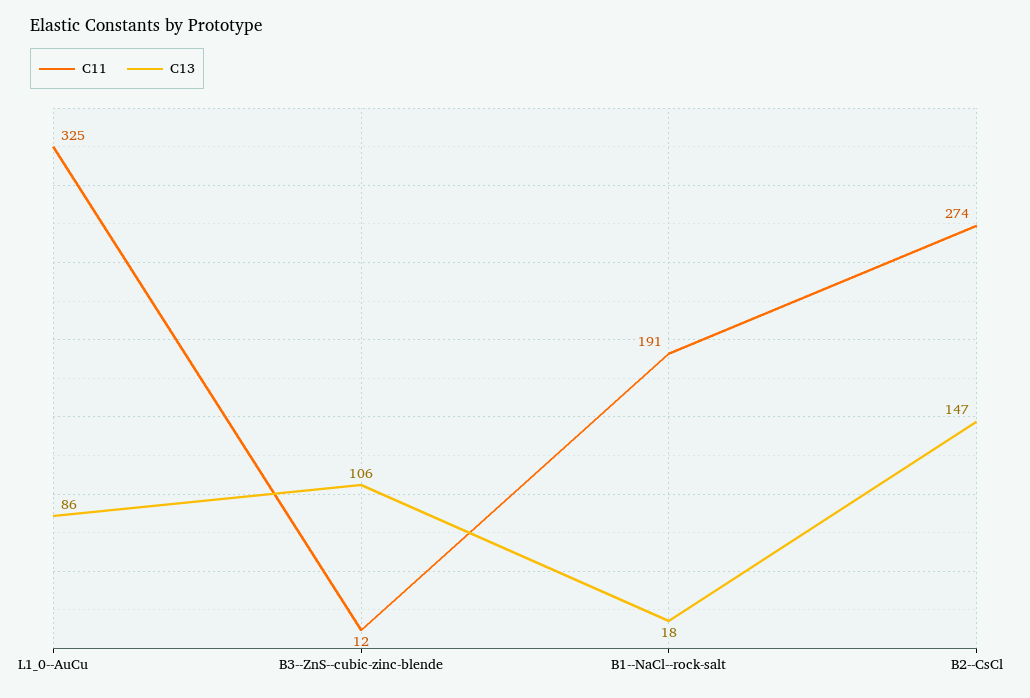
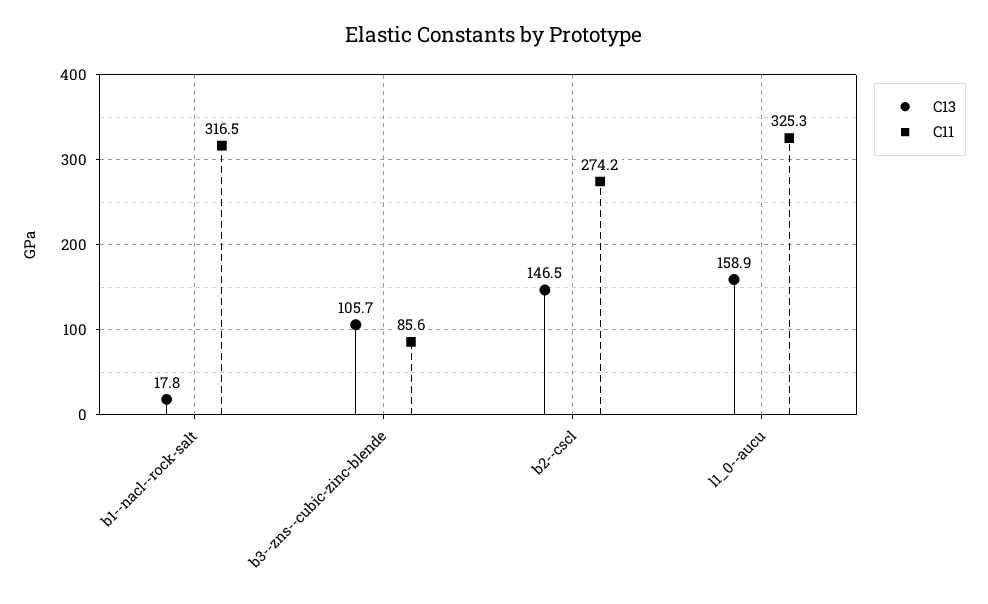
C13, L1_0--AuCu: 86 -> 158.9
C11, B3--ZnS--cubic-zinc-blende: 12 -> 85.6
C11, B1--NaCl--rock-salt: 191 -> 316.5

